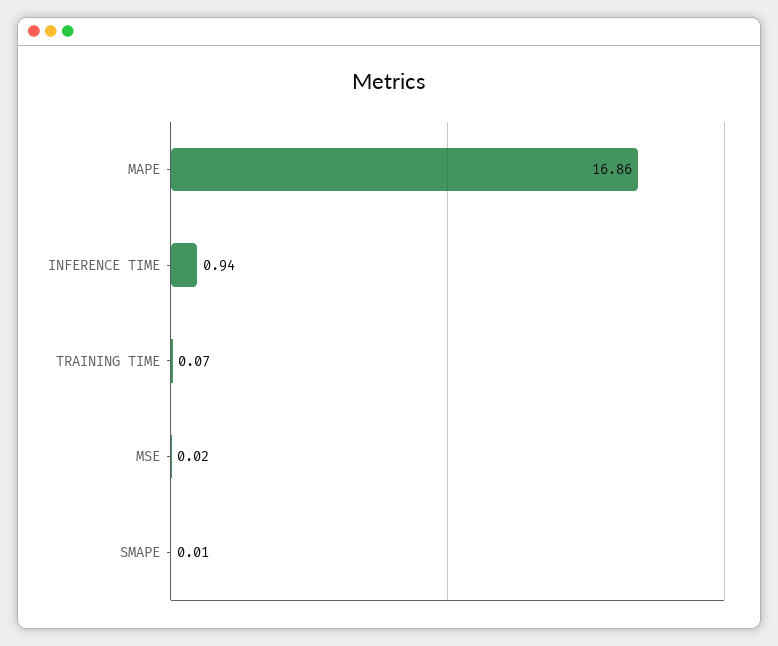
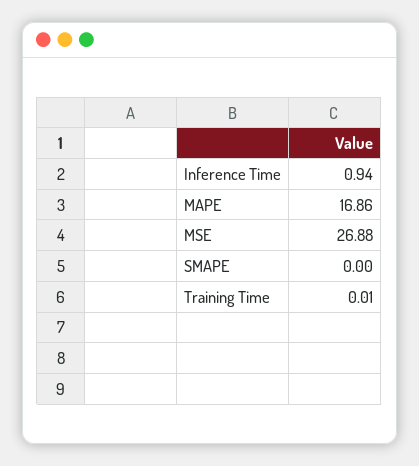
TRAINING TIME: 0.07 -> 0.01
MSE: 0.02 -> 26.88
SMAPE: 0.01 -> 0

